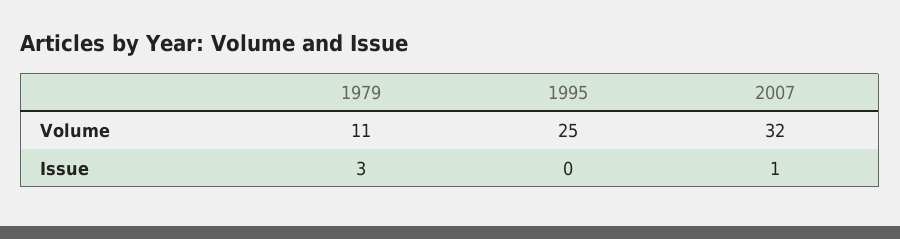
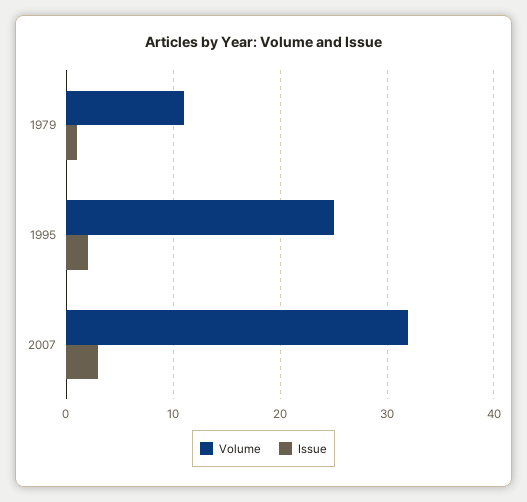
Issue, 1979: 3 -> 1
Issue, 1995: 0 -> 2
Issue, 2007: 1 -> 3

